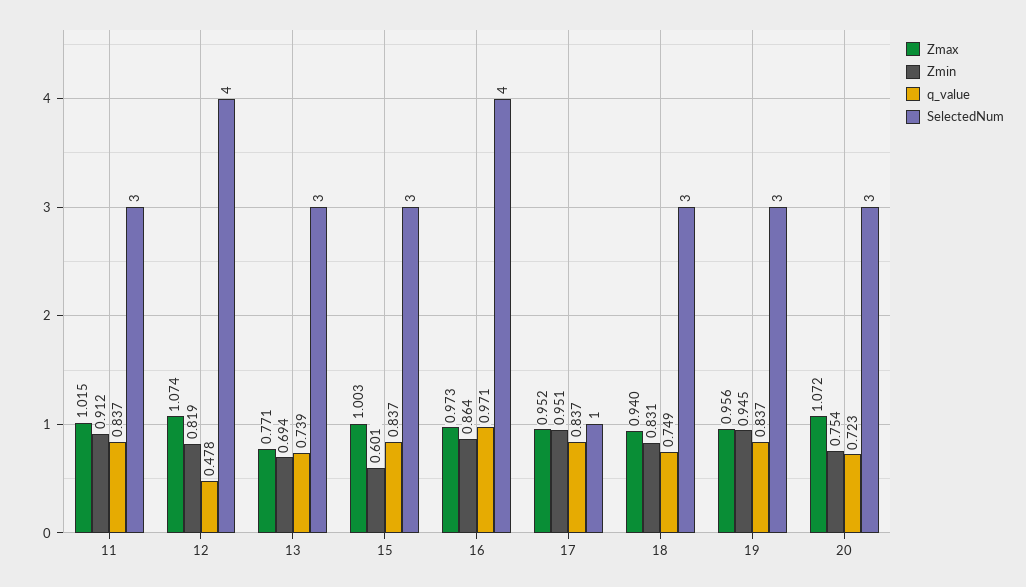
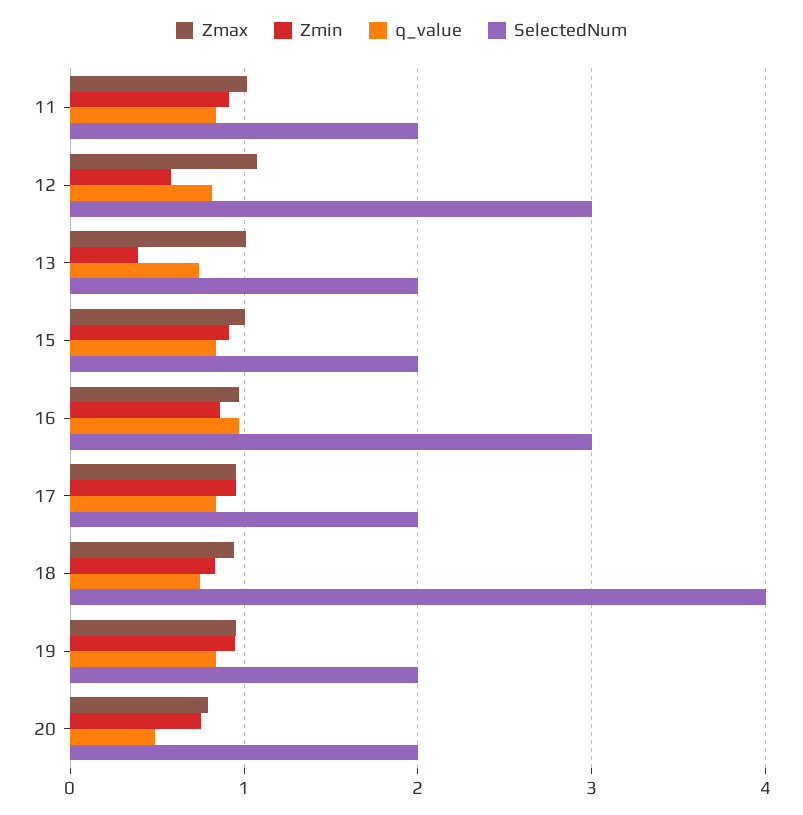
SelectedNum, 11: 3 -> 2
Zmin, 12: 0.819 -> 0.6
q_value, 12: 0.478 -> 0.8
SelectedNum, 12: 4 -> 3
Zmax, 13: 0.771 -> 1
Zmin, 13: 0.694 -> 0.4
SelectedNum, 13: 3 -> 2
Zmin, 15: 0.601 -> 0.9
SelectedNum, 15: 3 -> 2
SelectedNum, 16: 4 -> 3
SelectedNum, 17: 1 -> 2
SelectedNum, 18: 3 -> 4
SelectedNum, 19: 3 -> 2
Zmax, 20: 1.072 -> 0.8
q_value, 20: 0.723 -> 0.5
SelectedNum, 20: 3 -> 2

